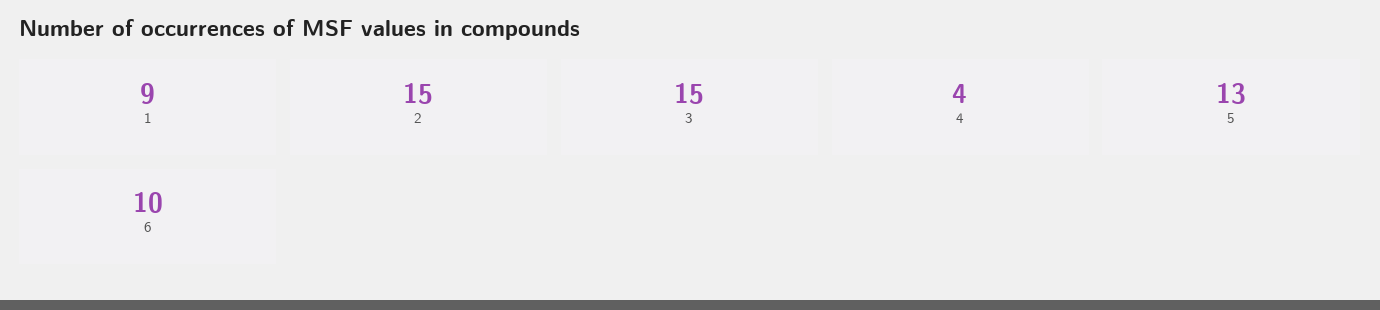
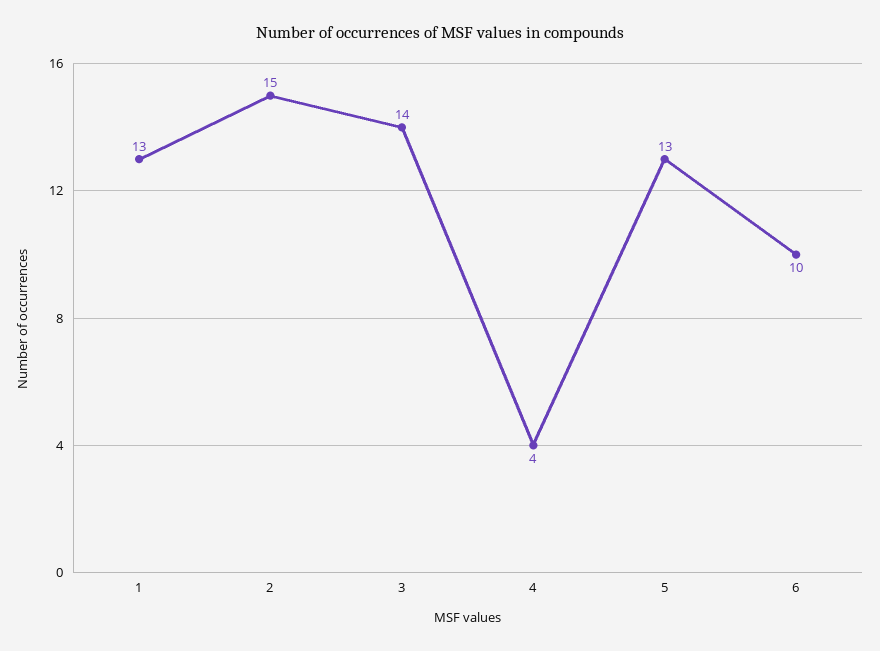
1: 9 -> 13
3: 15 -> 14

